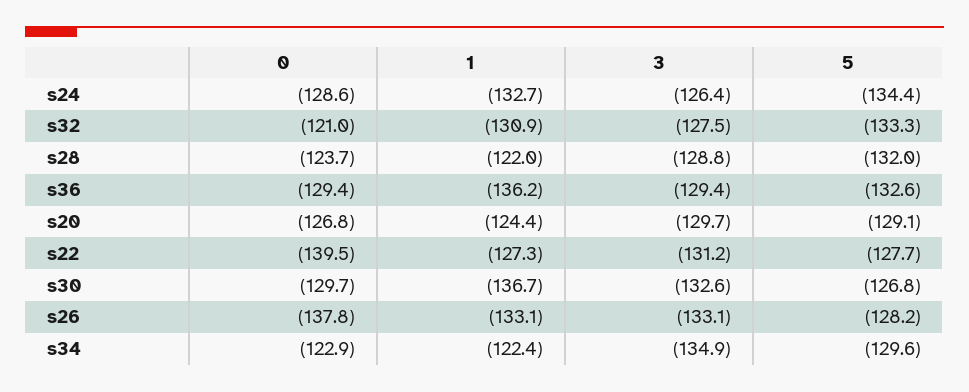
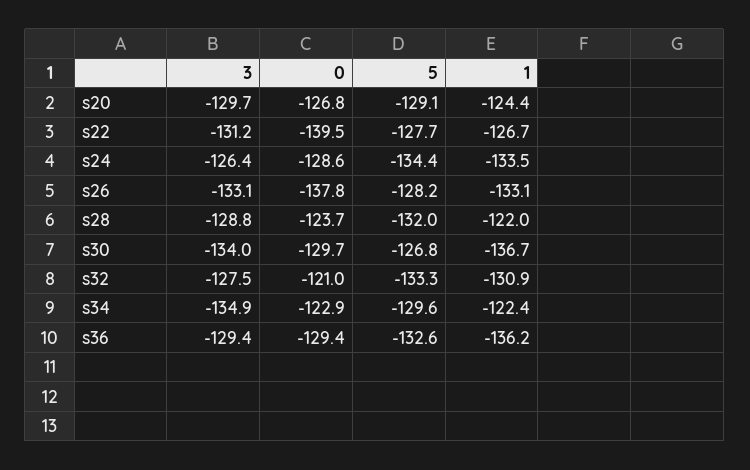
1, s24: -132.7 -> -133.5
1, s22: -127.3 -> -126.7
3, s30: -132.6 -> -134

